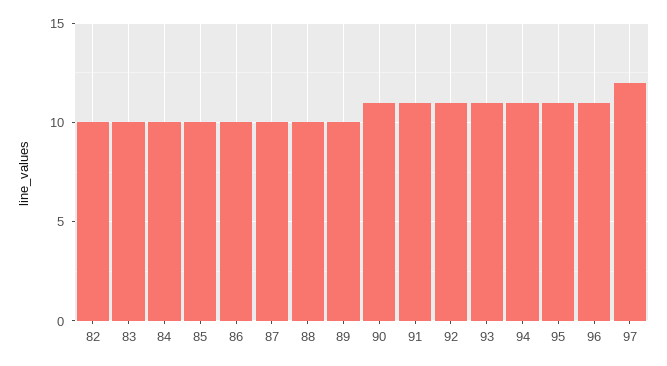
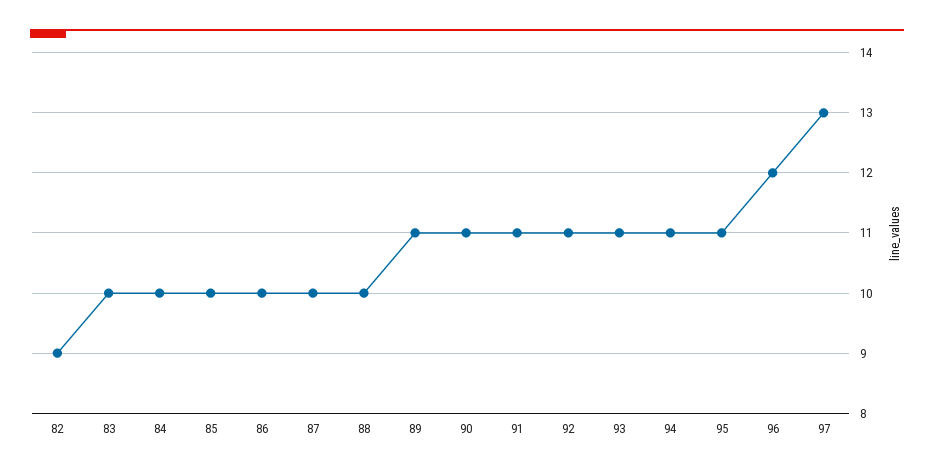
82: 10 -> 9
89: 10 -> 11
96: 11 -> 12
97: 12 -> 13

